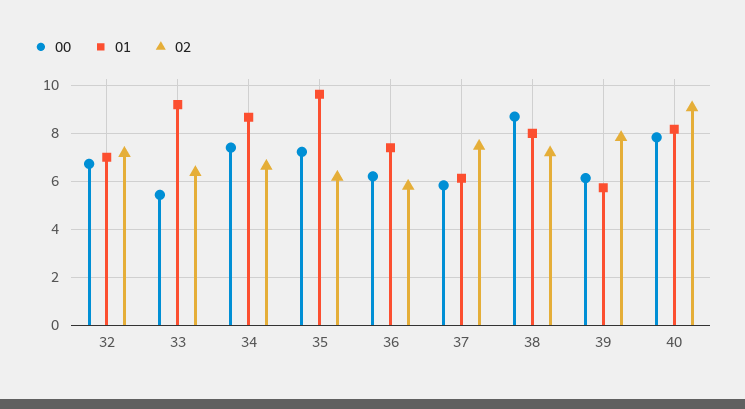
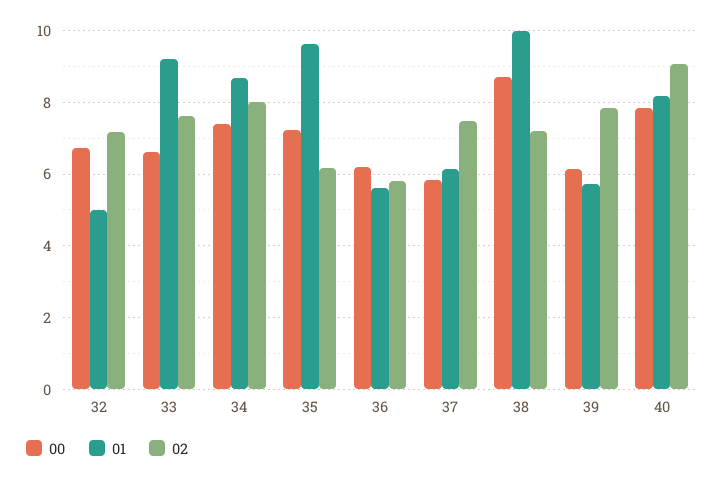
01, 32: 7 -> 5
00, 33: 5.5 -> 6.6
02, 33: 6.5 -> 7.6
02, 34: 6.5 -> 8
01, 36: 7.5 -> 5.6
01, 38: 8 -> 10

